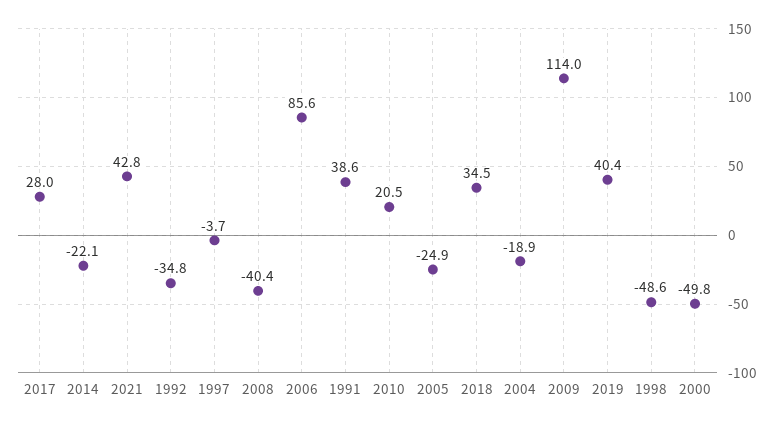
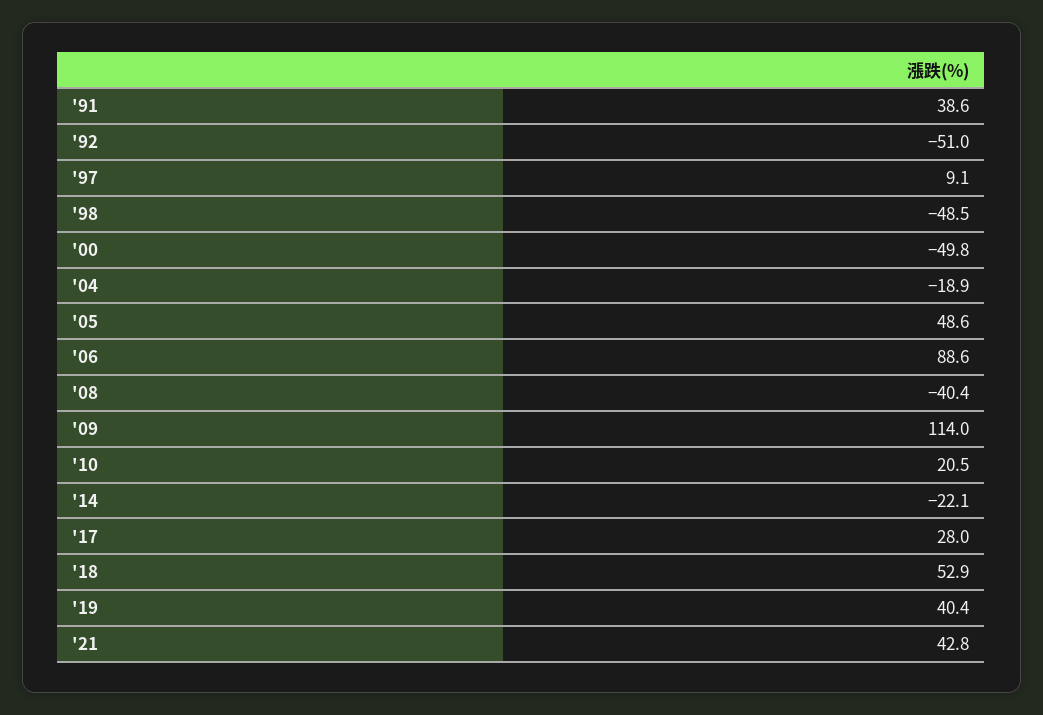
1992: -34.8 -> -51
1997: -3.7 -> 9.1
2006: 85.6 -> 88.6
2005: -24.9 -> 48.6
2018: 34.5 -> 52.9
1998: -48.6 -> -48.5

